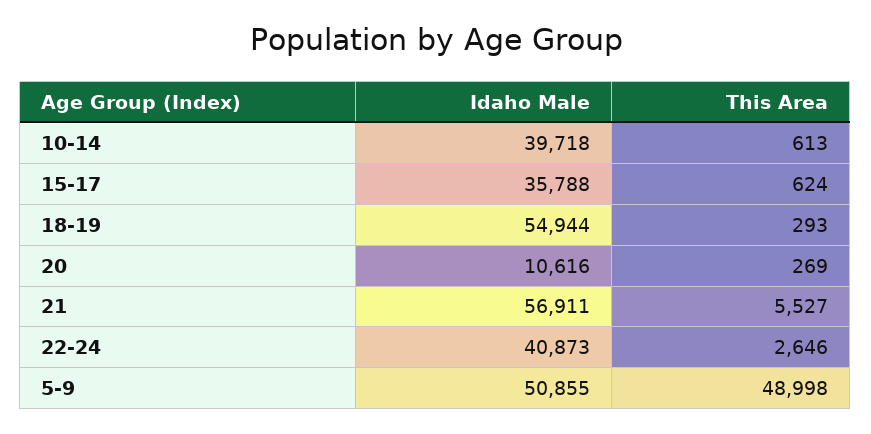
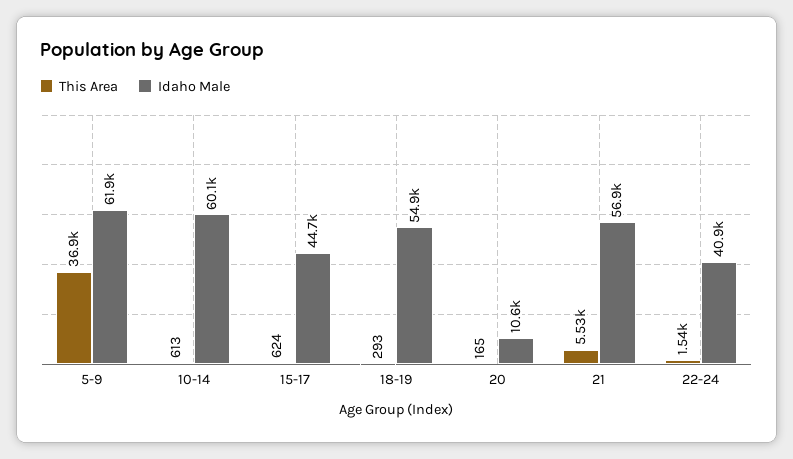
Idaho Male, 10-14: 39718 -> 60100
Idaho Male, 15-17: 35788 -> 44700
This Area, 20: 269 -> 165
This Area, 22-24: 2646 -> 1540
Idaho Male, 5-9: 50855 -> 61900
This Area, 5-9: 48998 -> 36900

